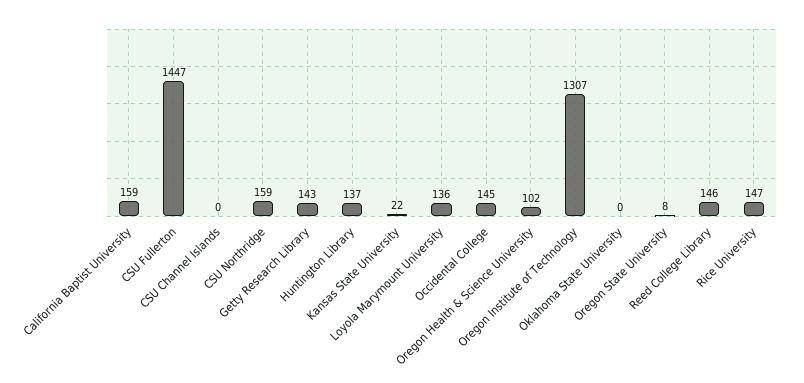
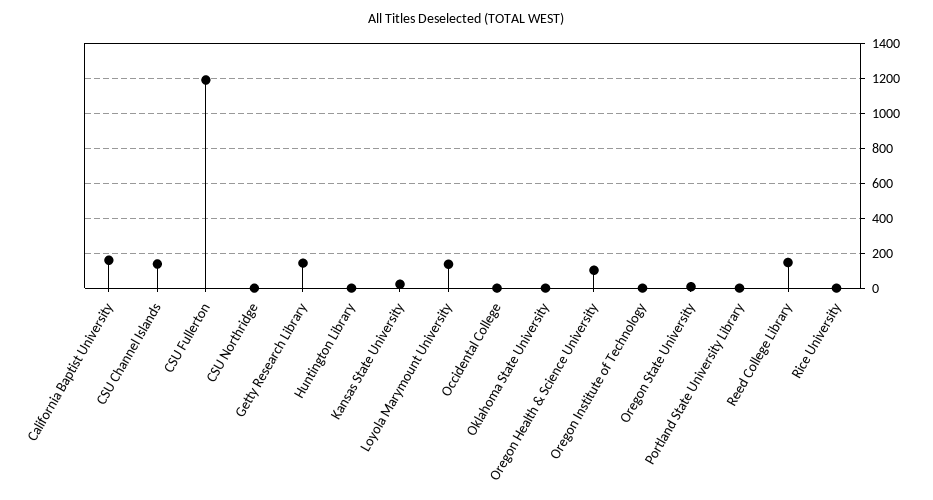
CSU Fullerton: 1447 -> 1200
CSU Channel Islands: 0 -> 150
CSU Northridge: 159 -> 0
Huntington Library: 137 -> 0
Occidental College: 145 -> 0
Oregon Institute of Technology: 1307 -> 0
Rice University: 147 -> 0
Portland State University Library: none -> 0

